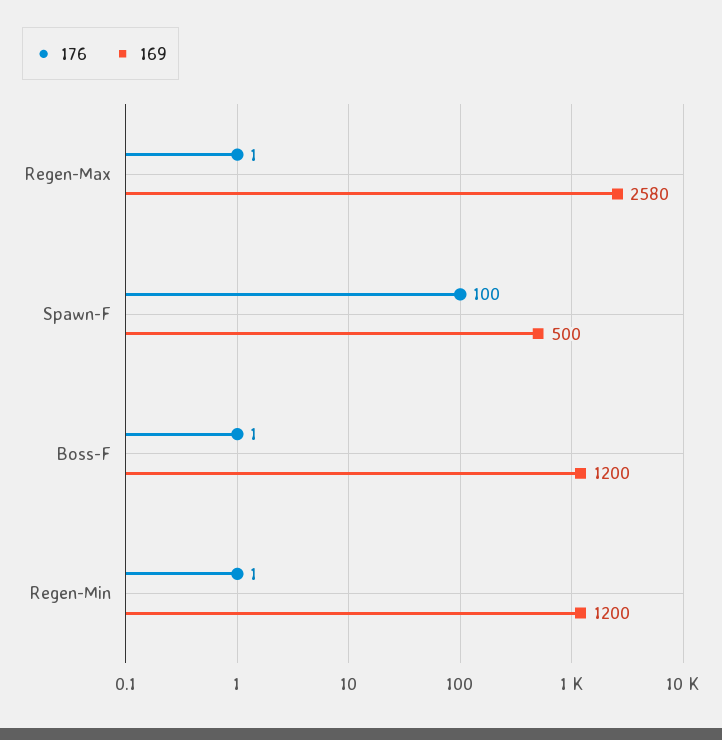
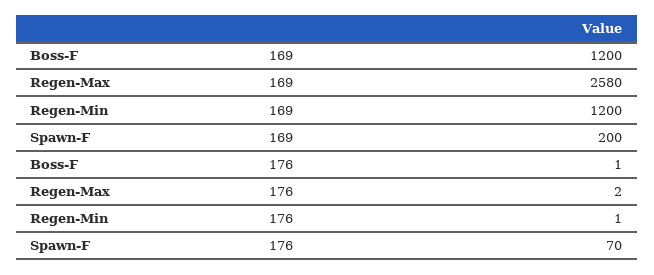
176, Regen-Max: 1 -> 2
176, Spawn-F: 100 -> 70
169, Spawn-F: 500 -> 200

